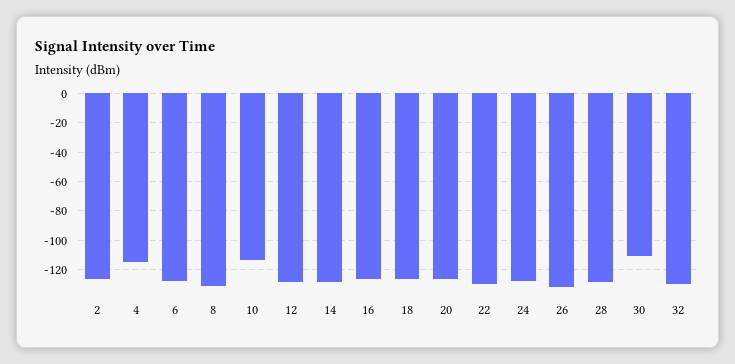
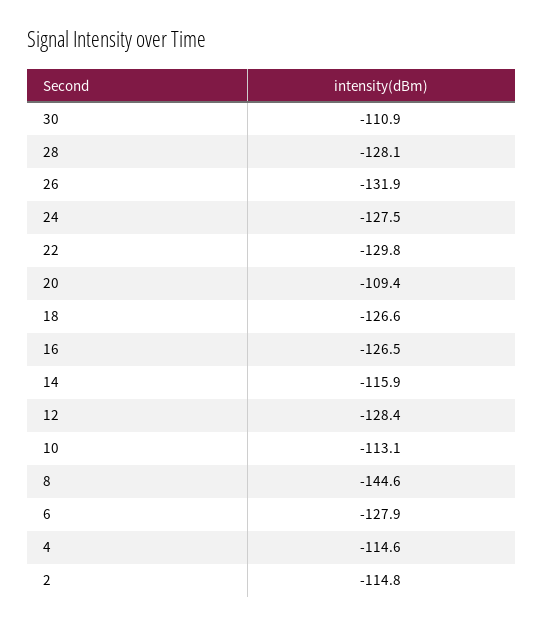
2: -125 -> -114.8
8: -130 -> -144.6
14: -130 -> -115.9
20: -125 -> -109.4
32: -130 -> none

